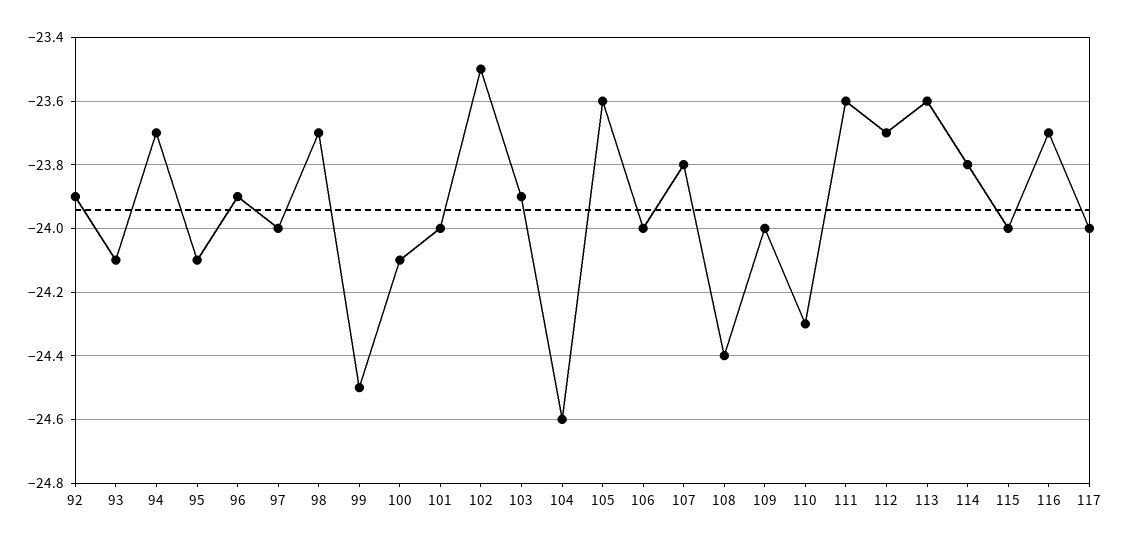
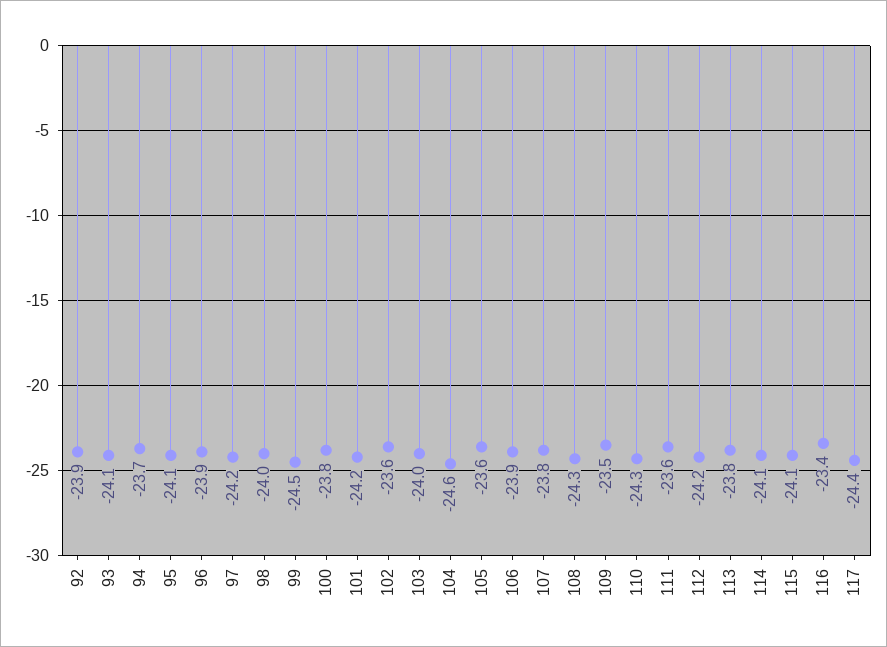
97: -24 -> -24.2
98: -23.7 -> -24
100: -24.1 -> -23.8
101: -24 -> -24.2
102: -23.5 -> -23.6
103: -23.9 -> -24
106: -24 -> -23.9
108: -24.4 -> -24.3
109: -24 -> -23.5
112: -23.7 -> -24.2
113: -23.6 -> -23.8
114: -23.8 -> -24.1
115: -24 -> -24.1
116: -23.7 -> -23.4
117: -24 -> -24.4

